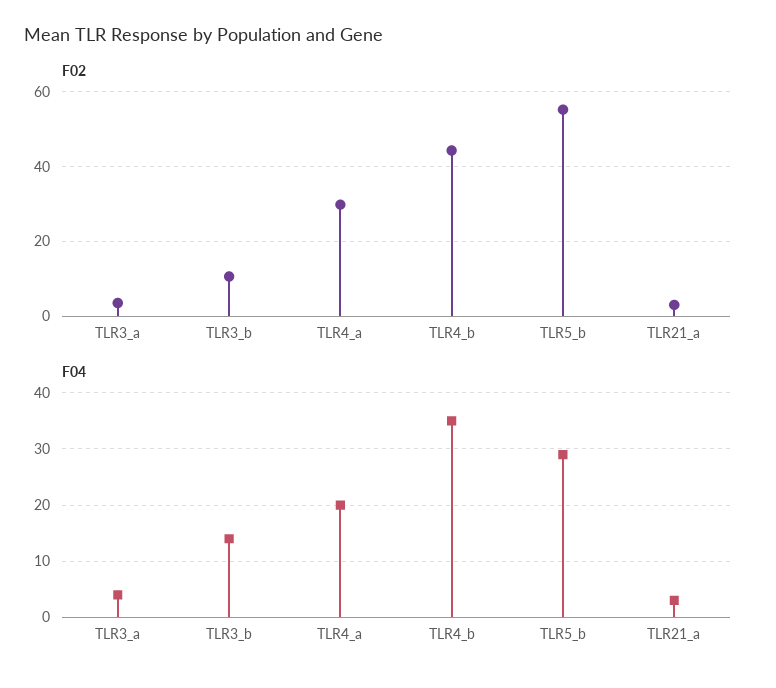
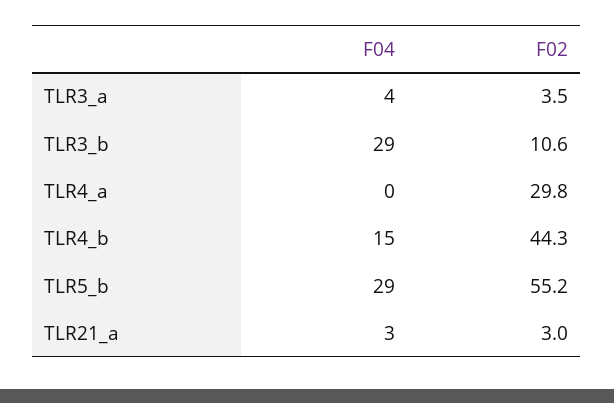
F04, TLR3_b: 15 -> 29
F04, TLR4_a: 20 -> 0
F04, TLR4_b: 35 -> 15

